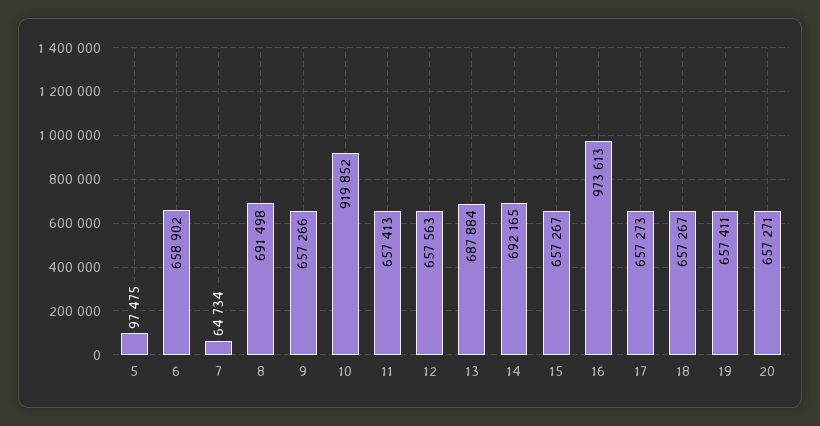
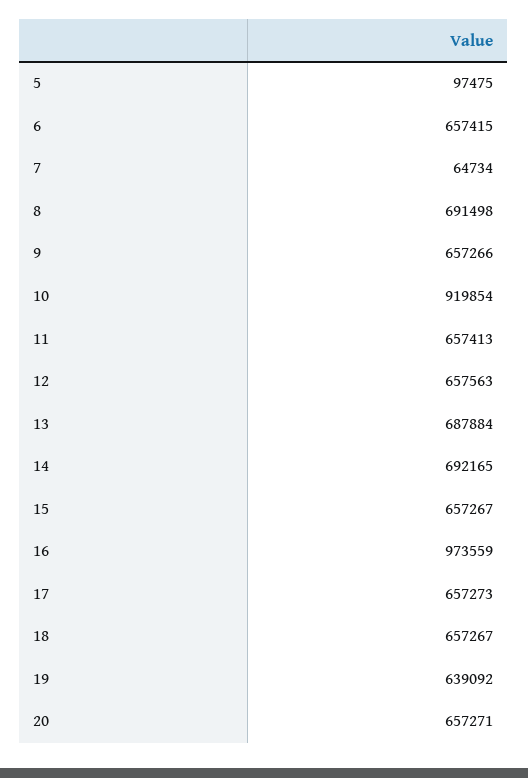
6: 658902 -> 657415
10: 919852 -> 919854
16: 973613 -> 973559
19: 657411 -> 639092

